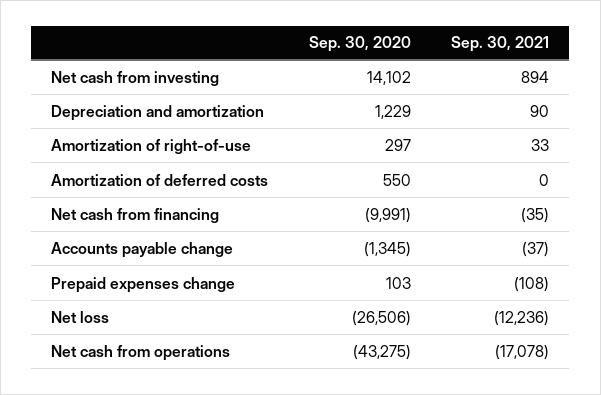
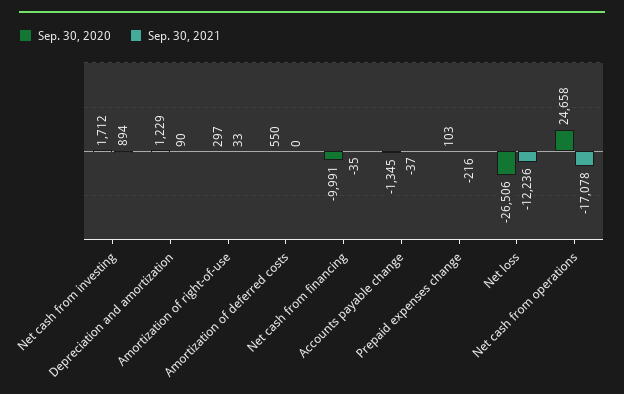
Sep. 30, 2020, Net cash from investing: 14102 -> 1712
Sep. 30, 2021, Prepaid expenses change: -108 -> -216
Sep. 30, 2020, Net cash from operations: -43275 -> 24658

